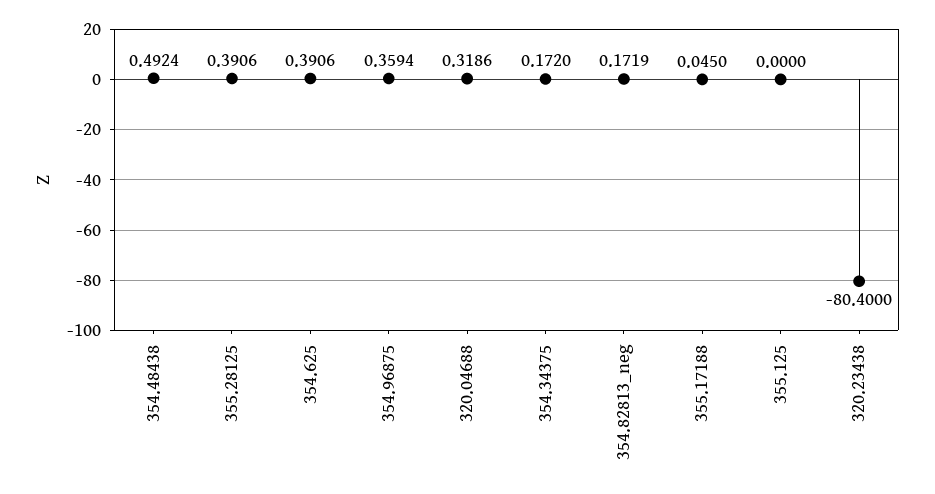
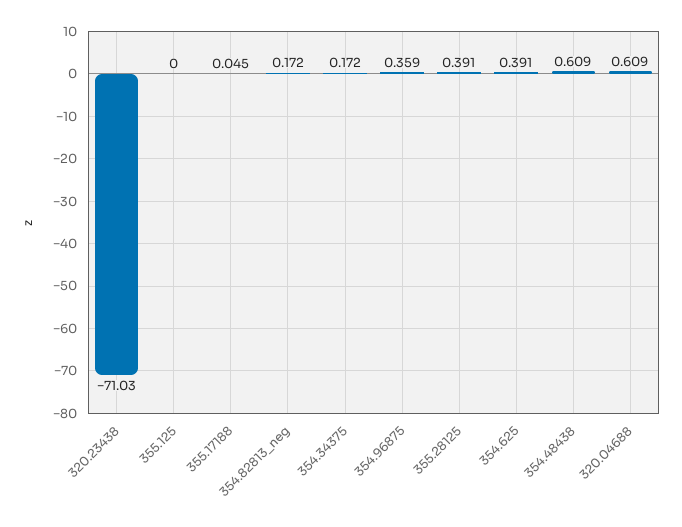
354.48438: 0.4924 -> 0.609
320.04688: 0.3186 -> 0.609
320.23438: -80.4 -> -71.03

